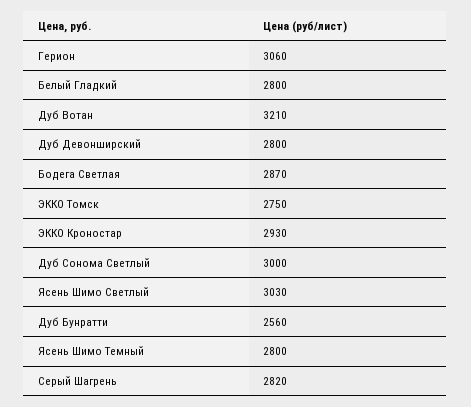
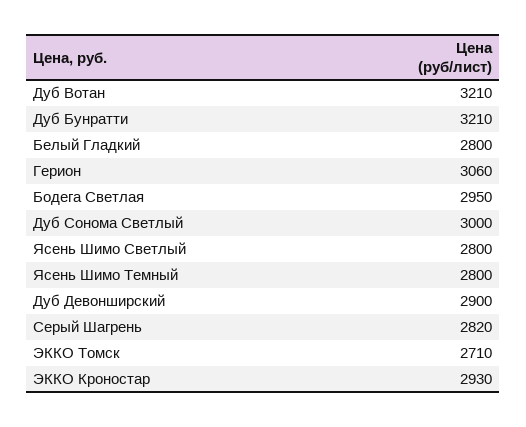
Дуб Девонширский: 2800 -> 2900
Бодега Светлая: 2870 -> 2950
ЭККО Томск: 2750 -> 2710
Ясень Шимо Светлый: 3030 -> 2800
Дуб Бунратти: 2560 -> 3210

